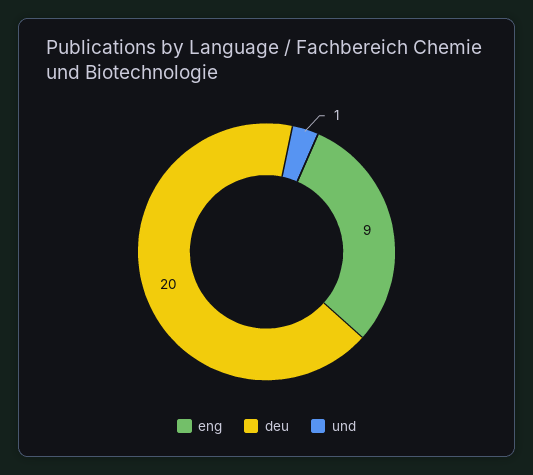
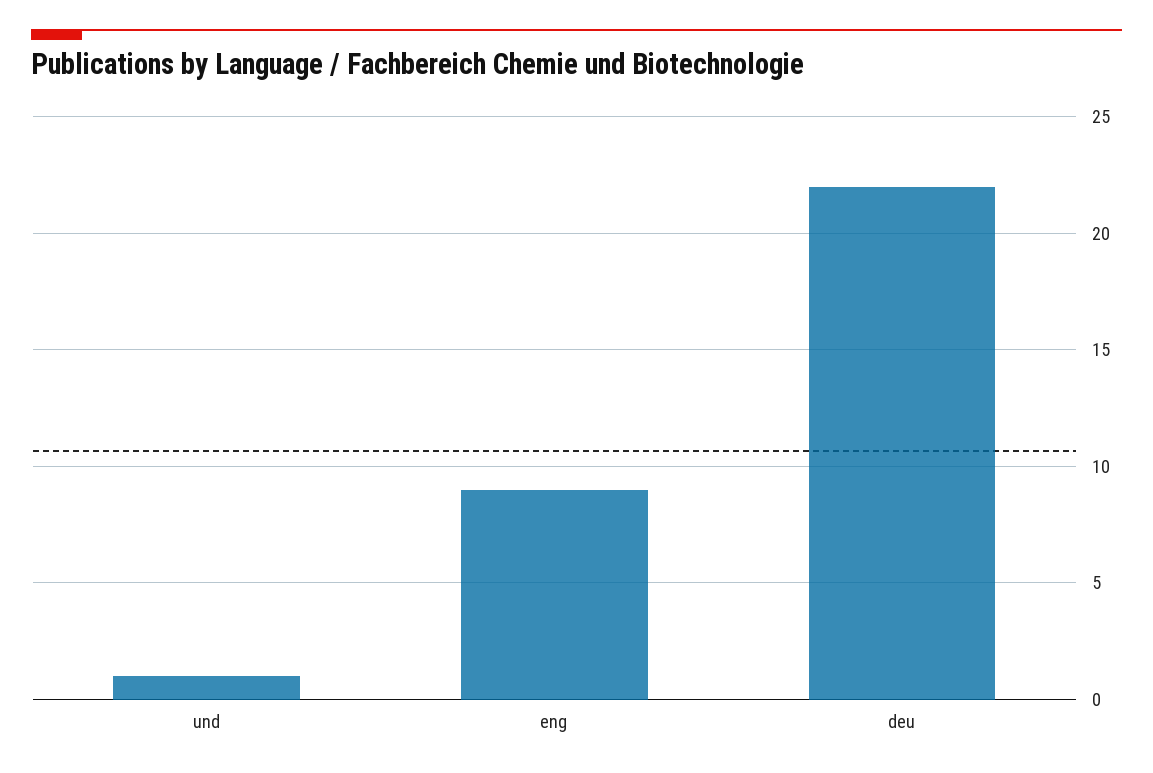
deu: 20 -> 22

